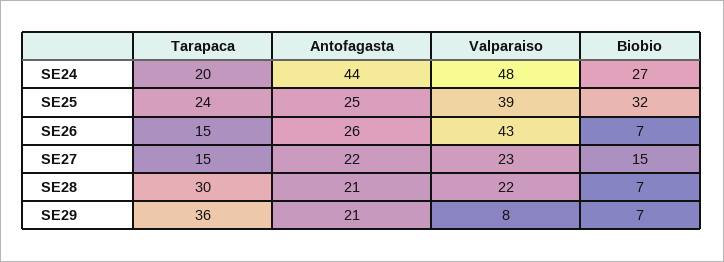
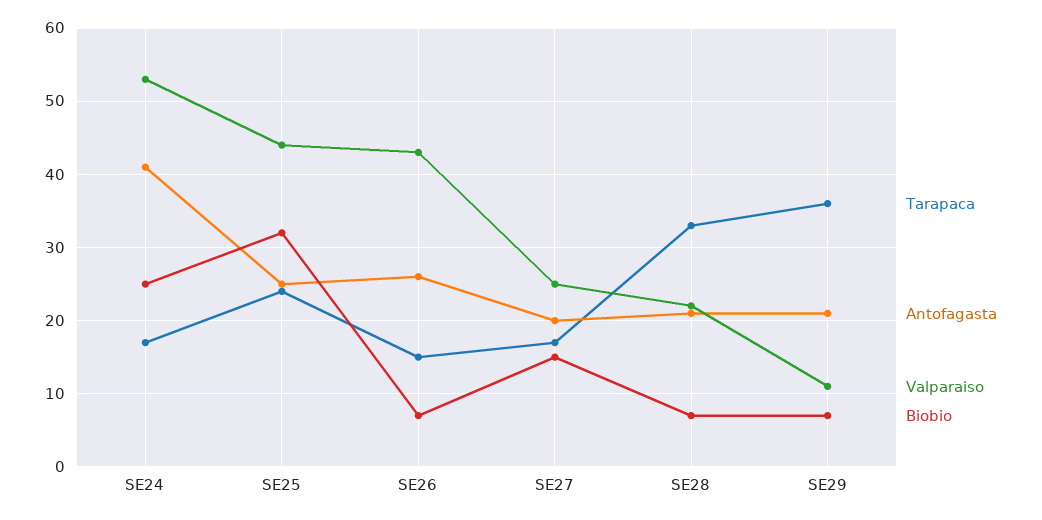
Tarapaca, SE24: 20 -> 17
Antofagasta, SE24: 44 -> 41
Valparaiso, SE24: 48 -> 53
Biobio, SE24: 27 -> 25
Valparaiso, SE25: 39 -> 44
Tarapaca, SE27: 15 -> 17
Antofagasta, SE27: 22 -> 20
Valparaiso, SE27: 23 -> 25
Tarapaca, SE28: 30 -> 33
Valparaiso, SE29: 8 -> 11

